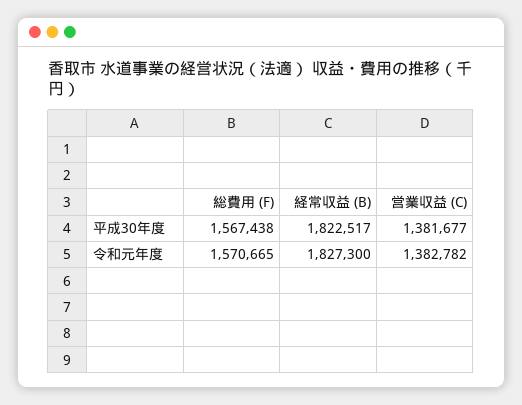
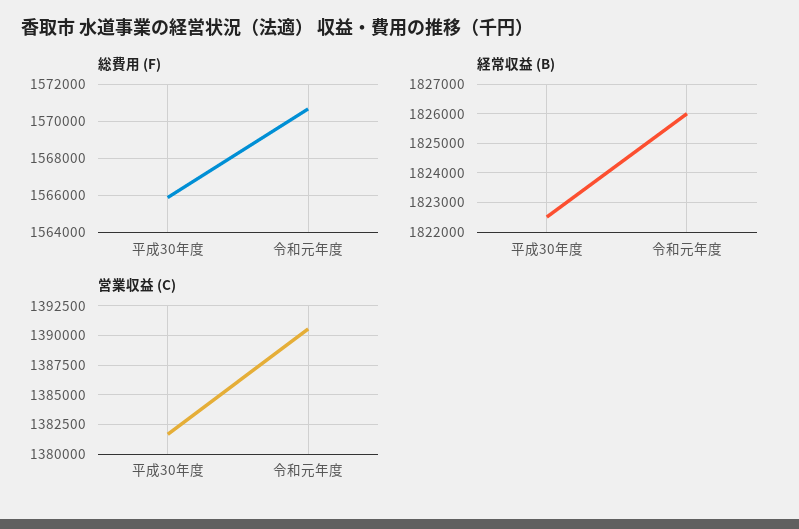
総費用 (F), 平成30年度: 1567438 -> 1566000
経常収益 (B), 令和元年度: 1827300 -> 1826000
営業収益 (C), 令和元年度: 1382782 -> 1390000

